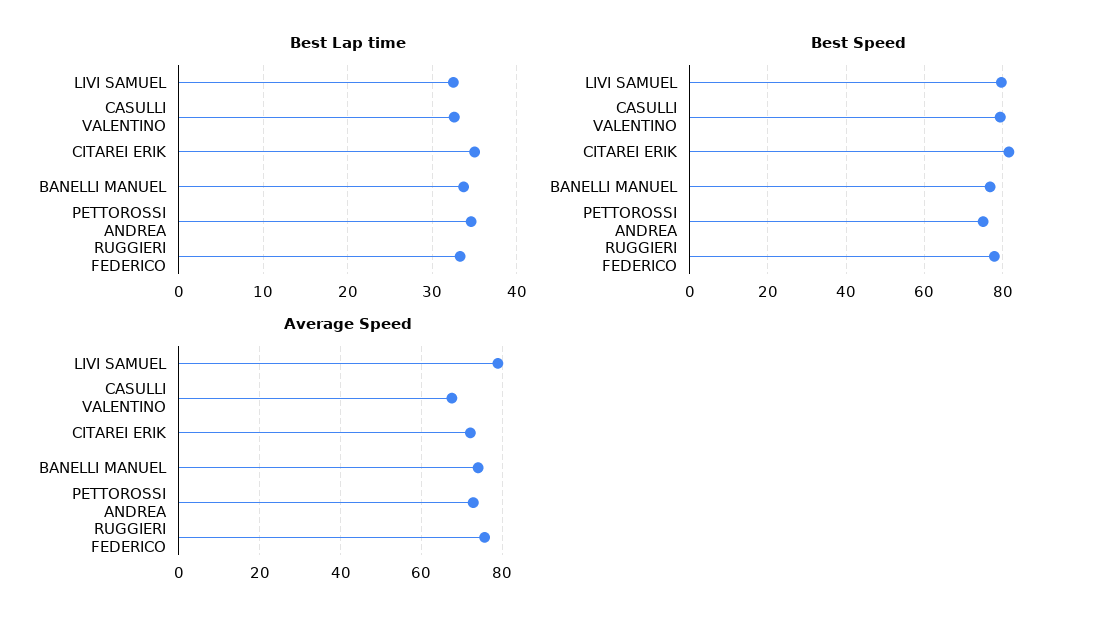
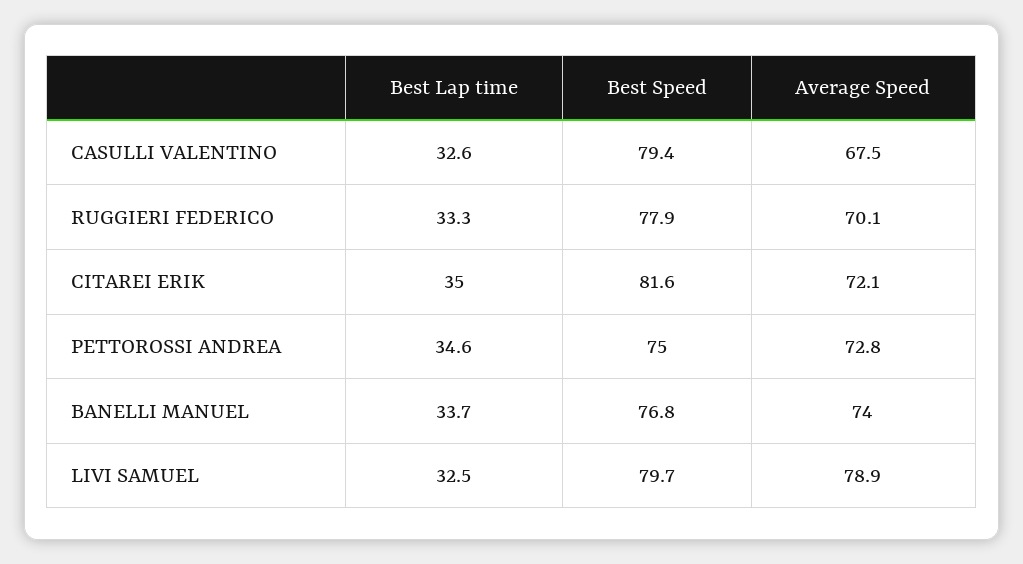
Average Speed, RUGGIERI FEDERICO: 76 -> 70.1

